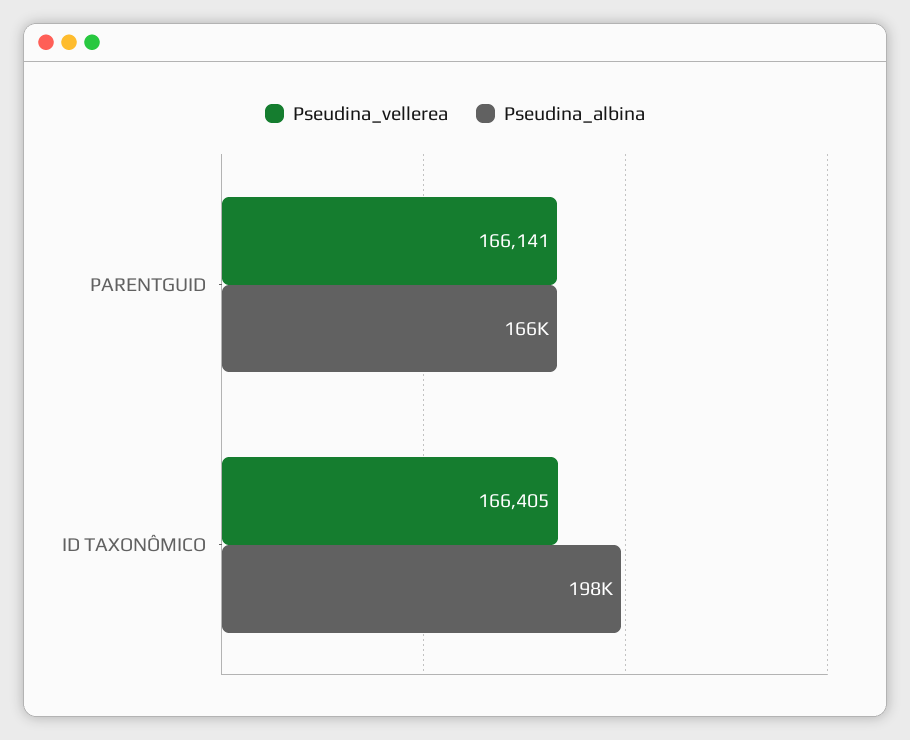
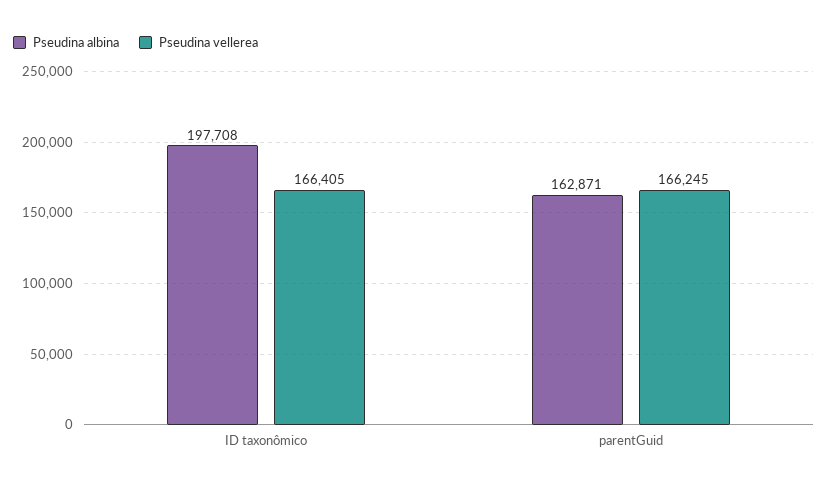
Pseudina_vellerea, PARENTGUID: 166141 -> 166245
Pseudina_albina, PARENTGUID: 166000 -> 162871

